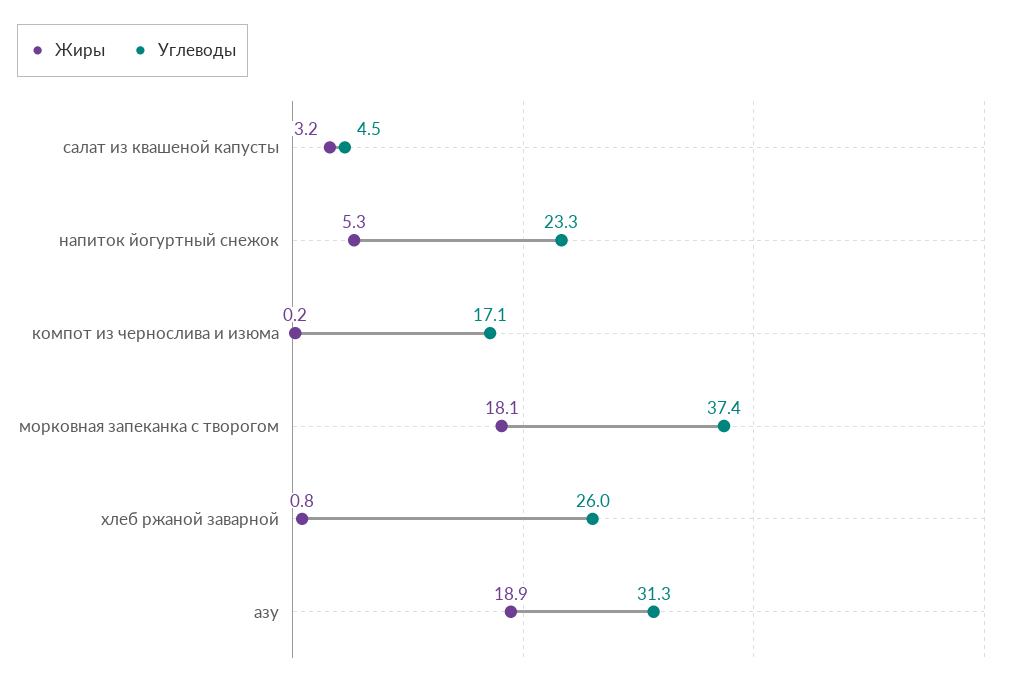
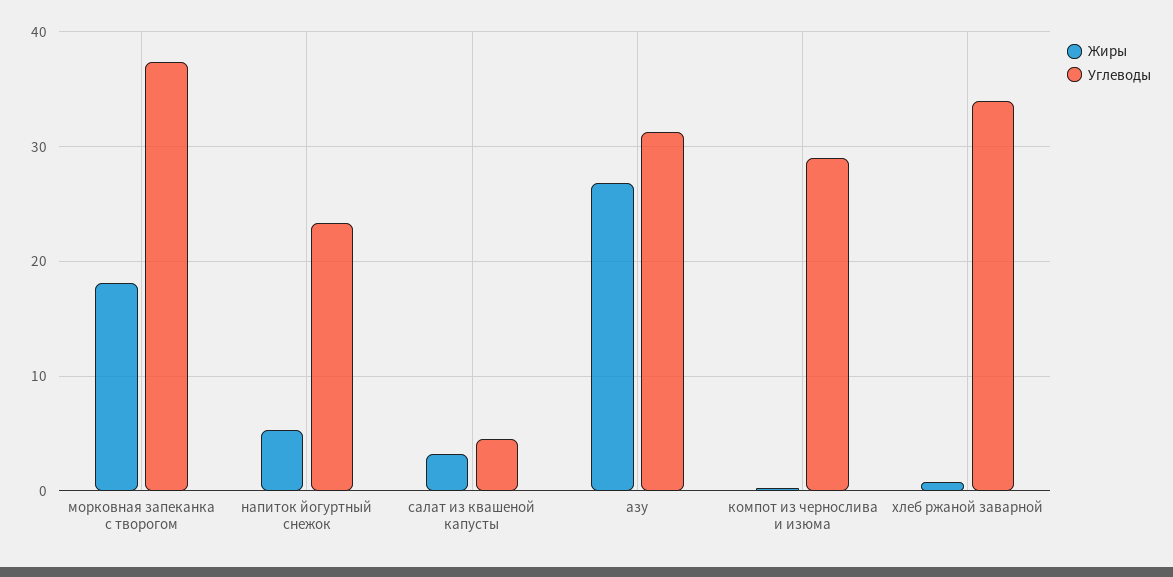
Углеводы, компот из чернослива и изюма: 17.1 -> 29
Углеводы, хлеб ржаной заварной: 26 -> 34
Жиры, азу: 18.9 -> 27

